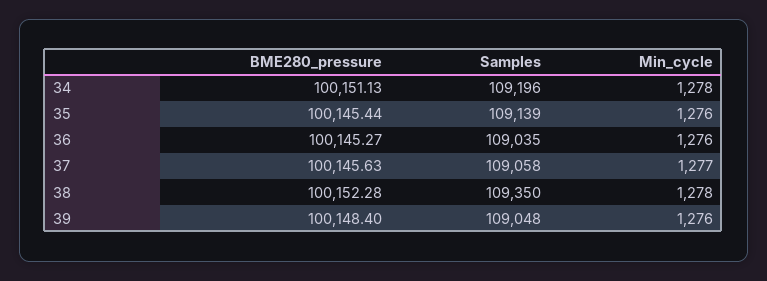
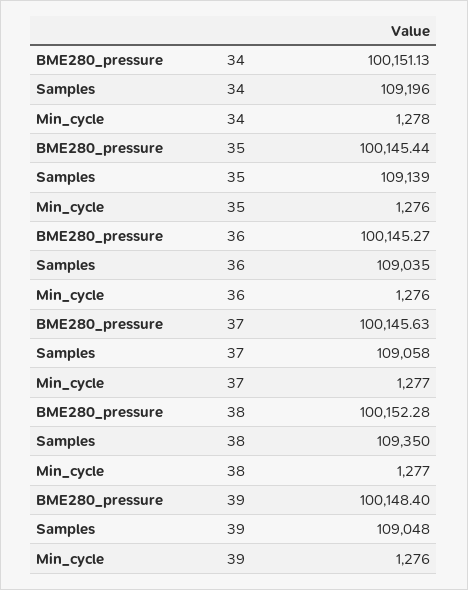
Min_cycle, 38: 1278 -> 1277

